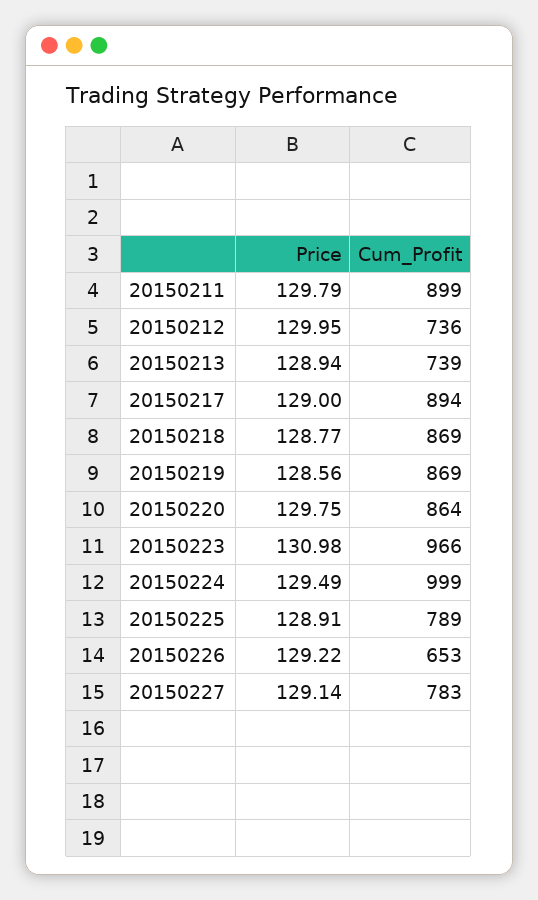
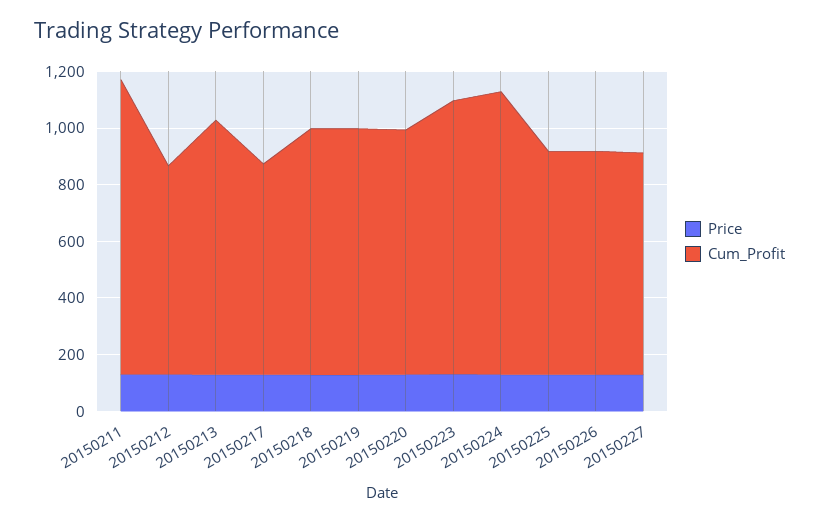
Cum_Profit, 20150211: 899 -> 1050
Cum_Profit, 20150213: 739 -> 900
Cum_Profit, 20150217: 894 -> 750
Cum_Profit, 20150226: 653 -> 800

